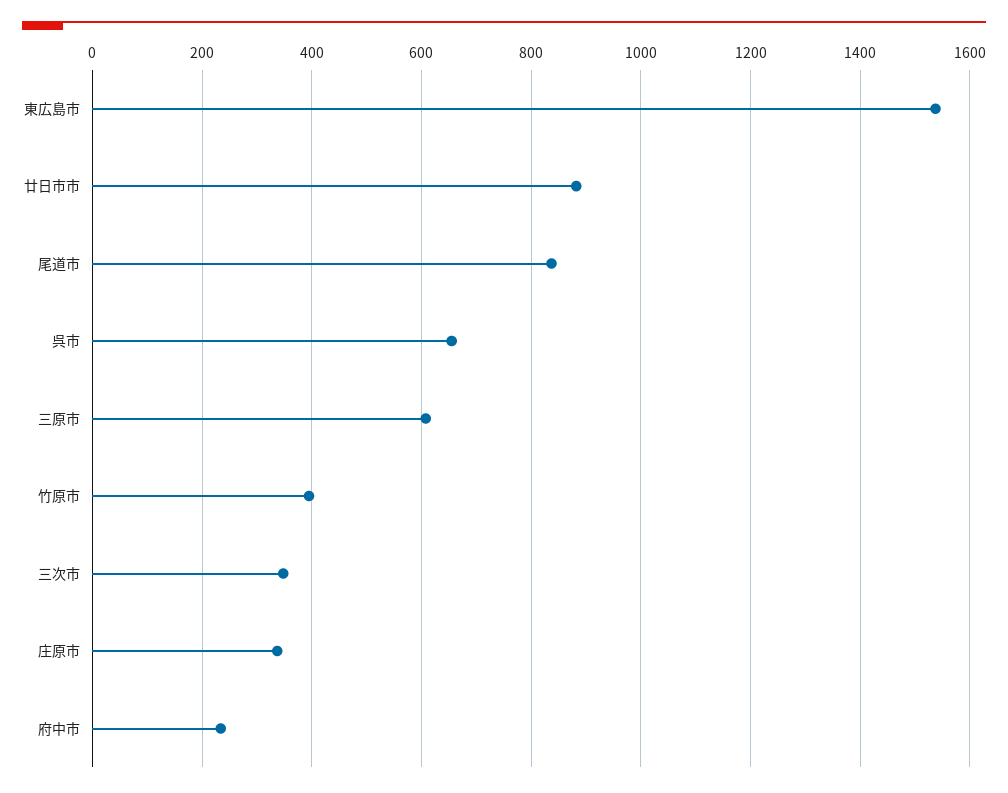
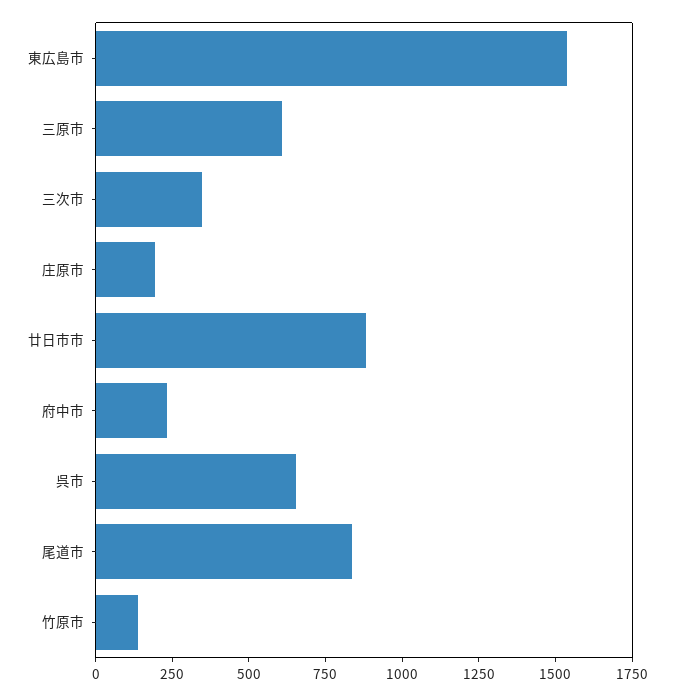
竹原市: 400 -> 150
庄原市: 340 -> 200

